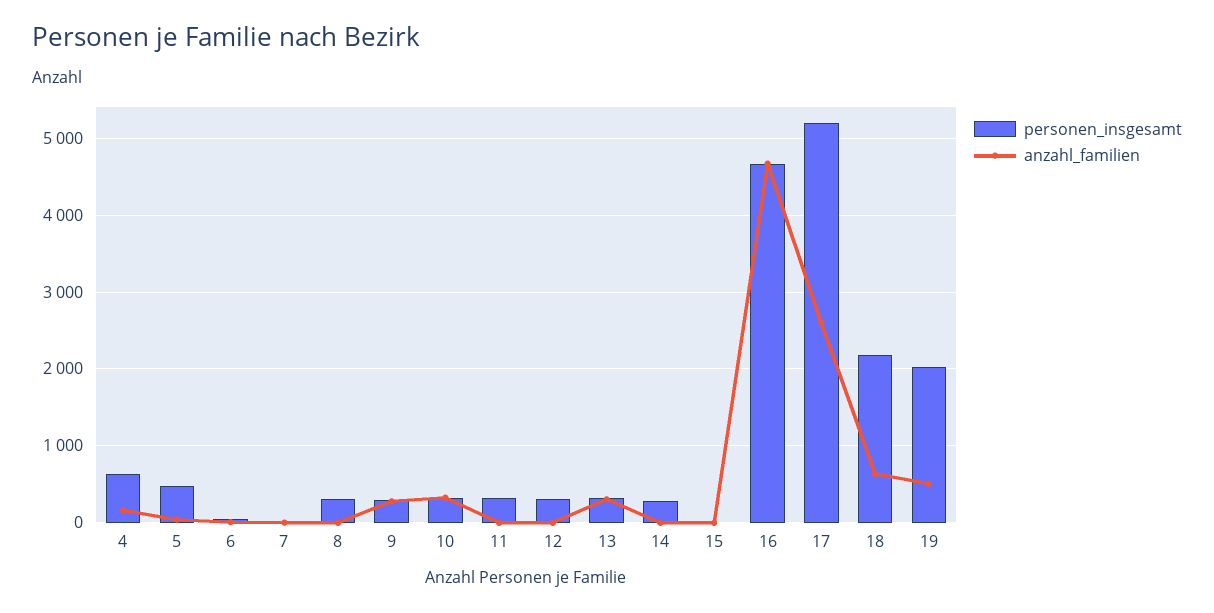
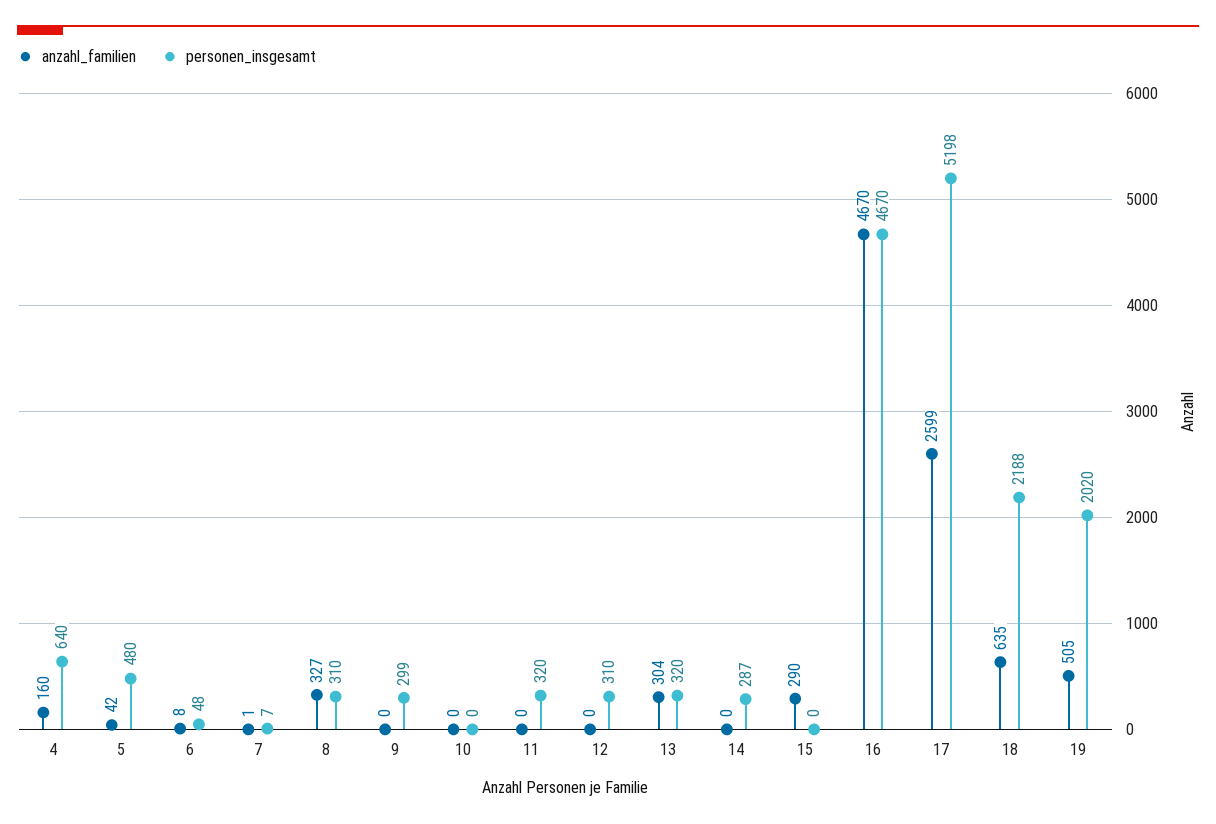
anzahl_familien, 8: 0 -> 327
anzahl_familien, 9: 300 -> 0
personen_insgesamt, 10: 300 -> 0
anzahl_familien, 10: 300 -> 0
anzahl_familien, 15: 0 -> 290

